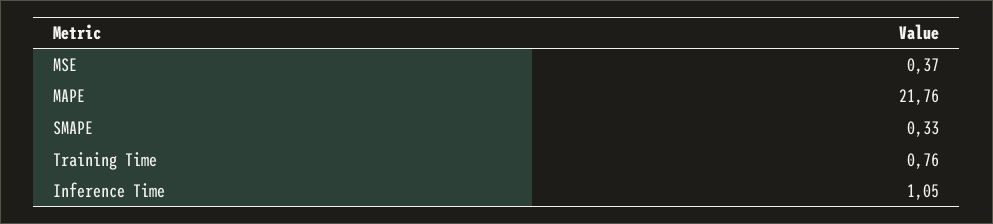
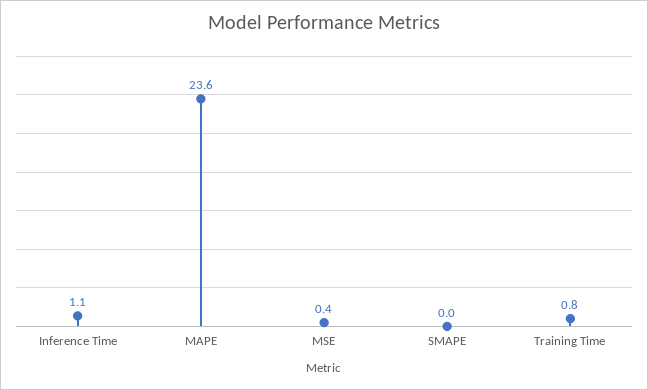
MAPE: 21.76 -> 23.6
SMAPE: 0.33 -> 0

